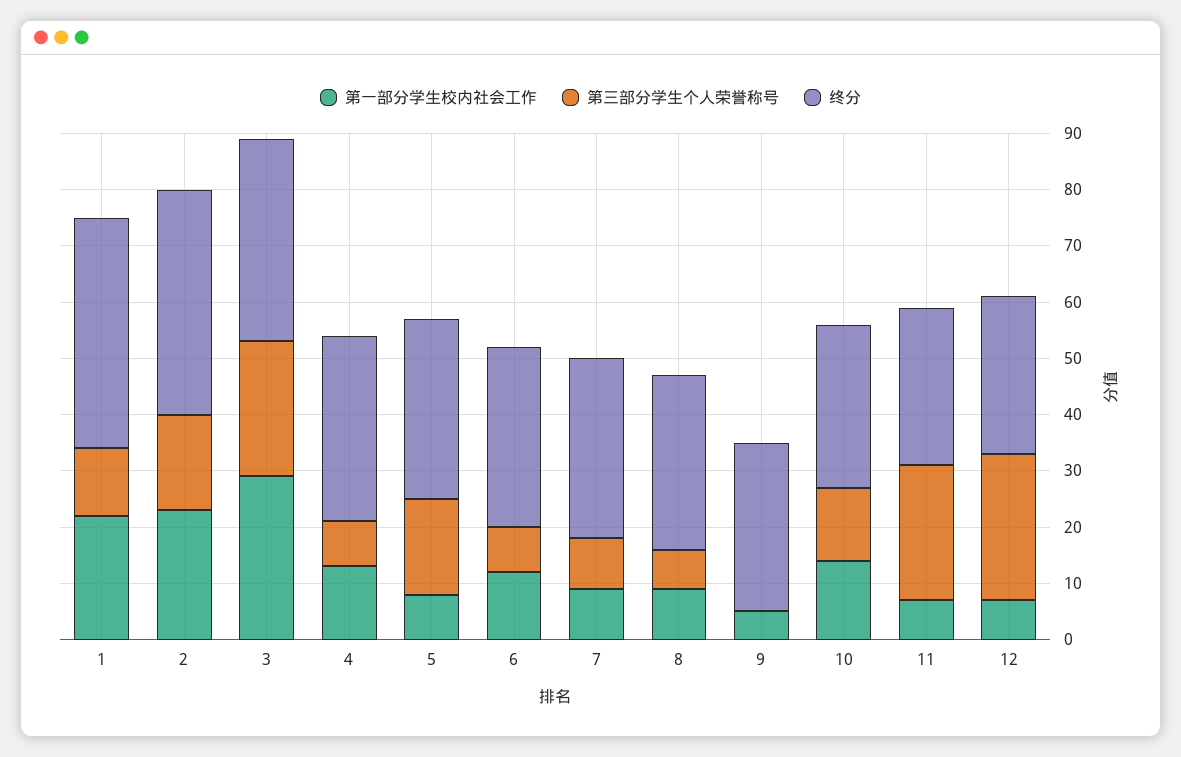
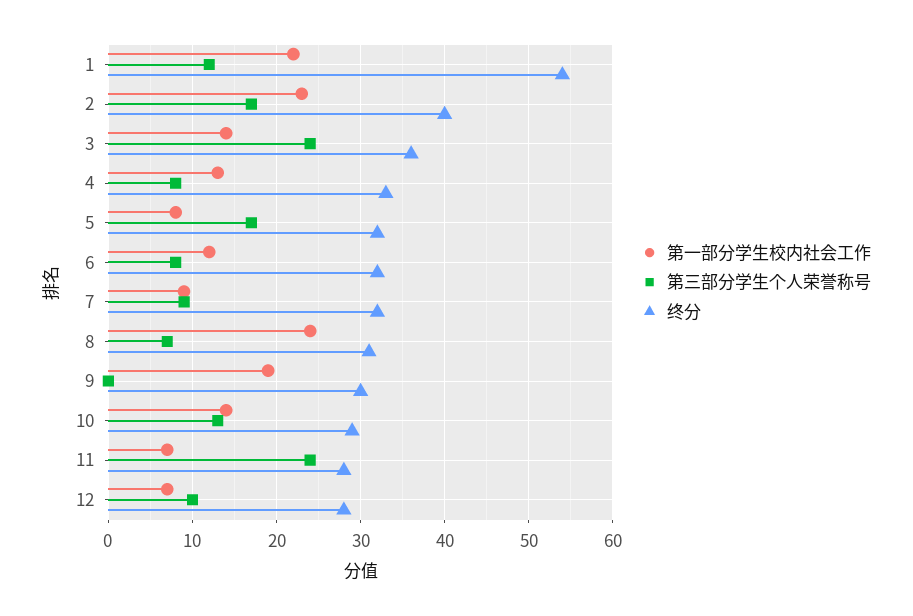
终分, 1: 40 -> 54
第一部分学生校内社会工作, 3: 30 -> 14
第一部分学生校内社会工作, 8: 10 -> 24
第一部分学生校内社会工作, 9: 5 -> 19
第三部分学生个人荣誉称号, 12: 25 -> 10

